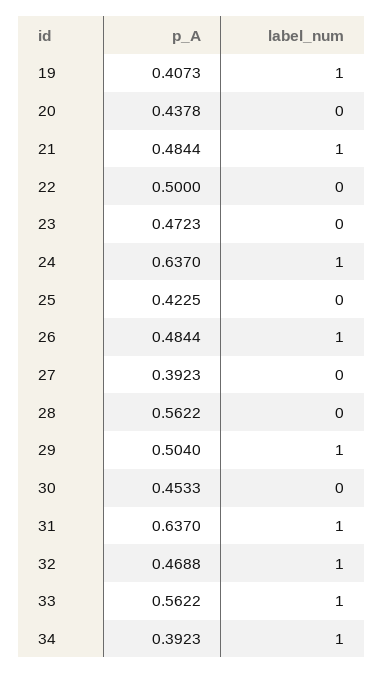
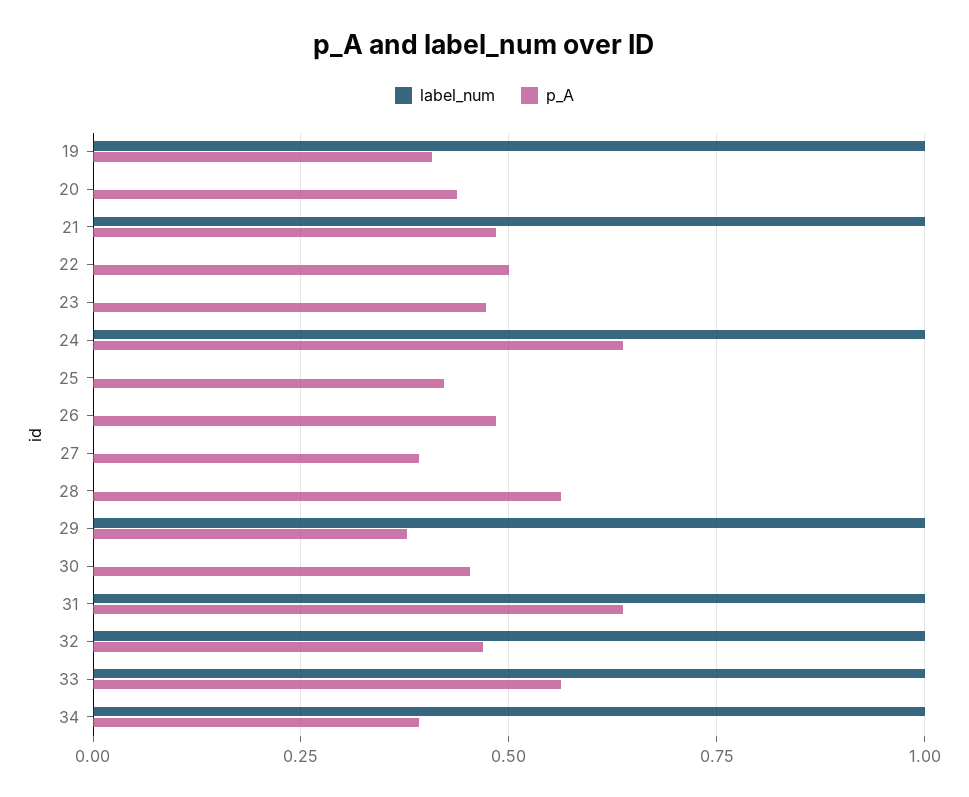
label_num, 26: 1 -> 0
p_A, 29: 0.504 -> 0.375

